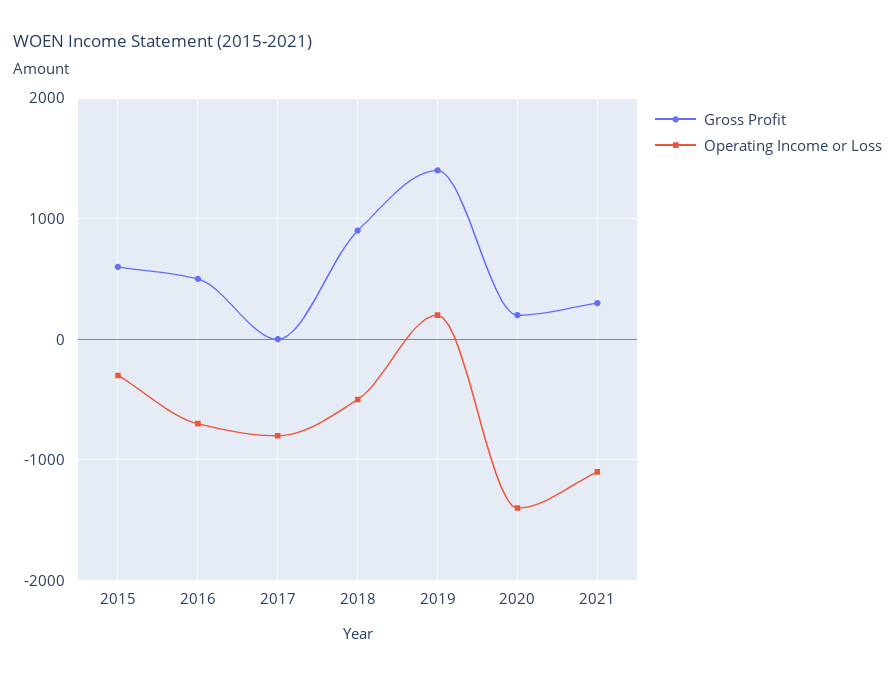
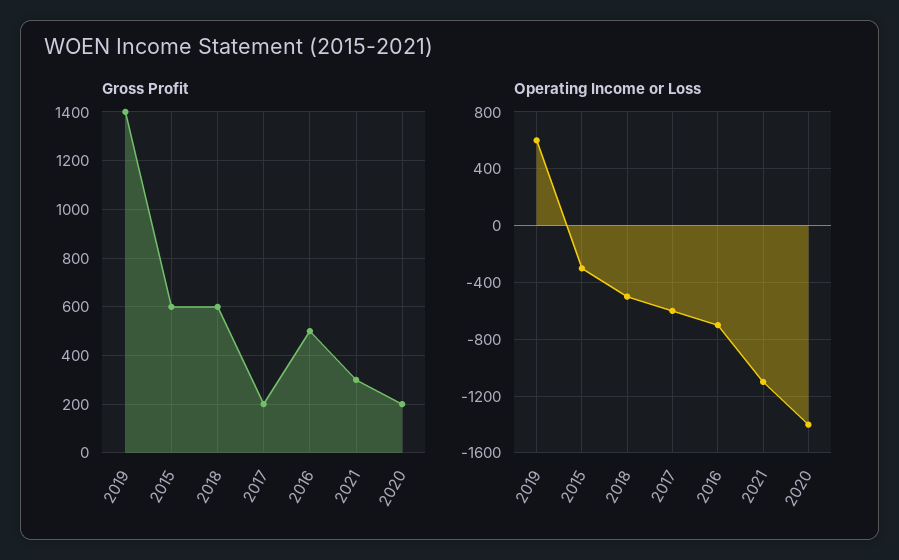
Gross Profit, 2017: 0 -> 200
Operating Income or Loss, 2017: -800 -> -600
Gross Profit, 2018: 900 -> 600
Operating Income or Loss, 2019: 200 -> 600

